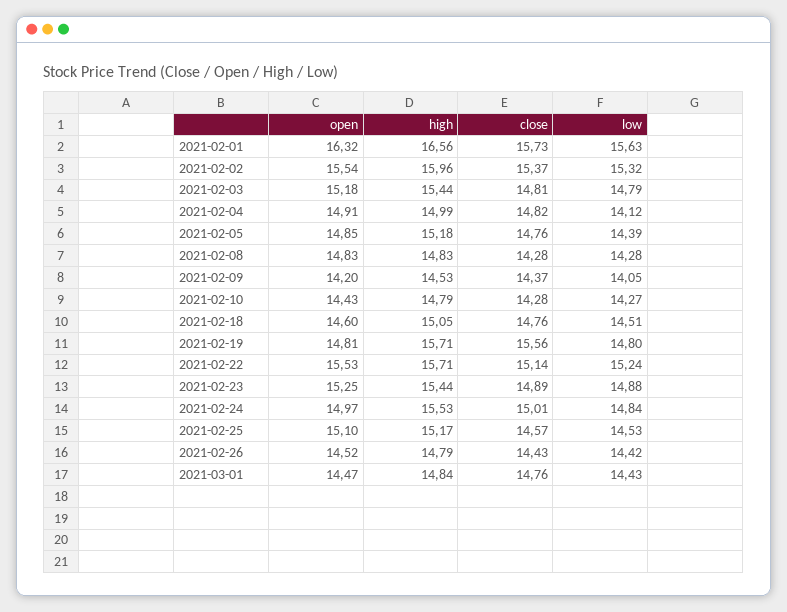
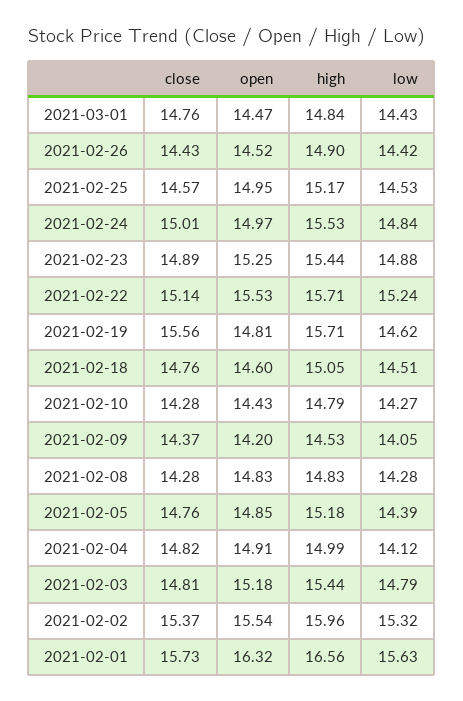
low, 2021-02-19: 14.8 -> 14.62
open, 2021-02-25: 15.1 -> 14.95
high, 2021-02-26: 14.79 -> 14.9

